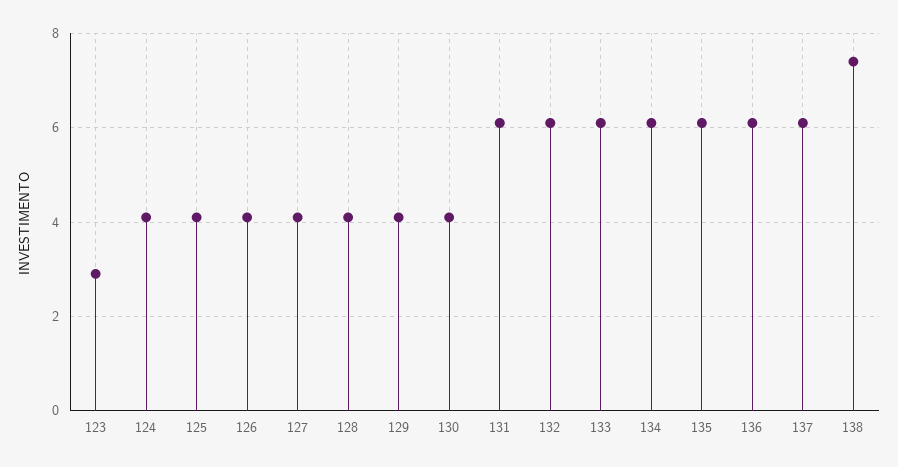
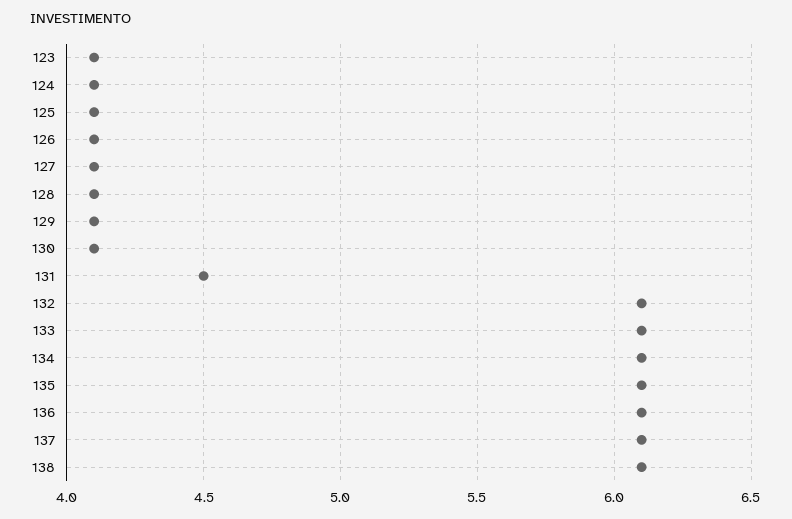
123: 3 -> 4.1
131: 6 -> 4.5
138: 7.5 -> 6.1

